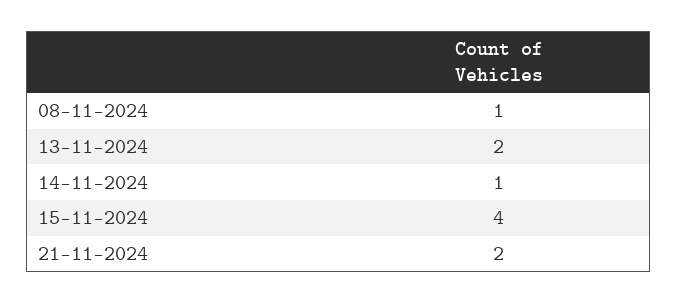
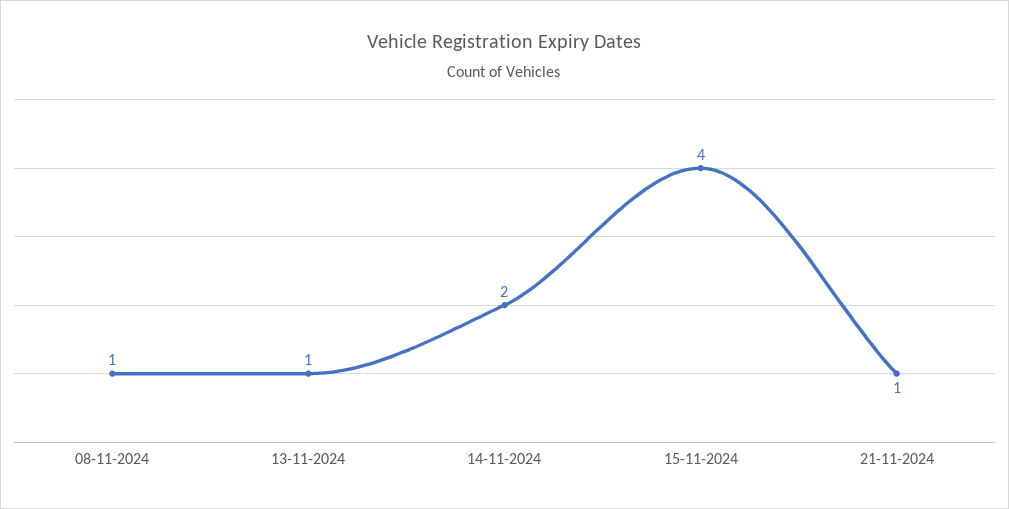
13-11-2024: 2 -> 1
14-11-2024: 1 -> 2
21-11-2024: 2 -> 1

